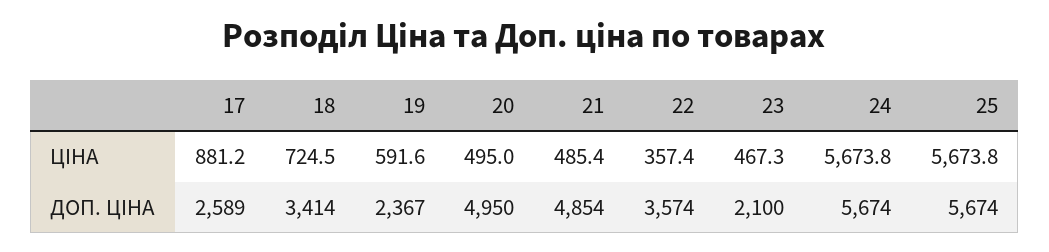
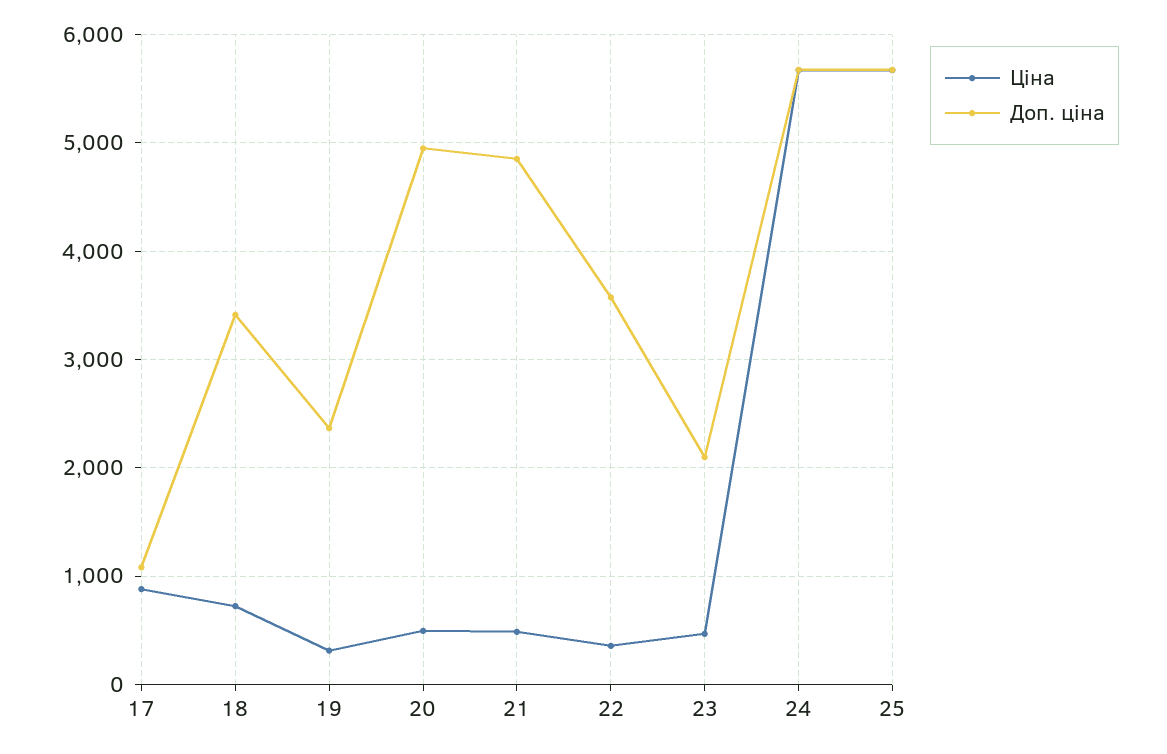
ЦІНА, 19: 591.6 -> 300
ДОП. ЦІНА, 17: 2589 -> 1100

